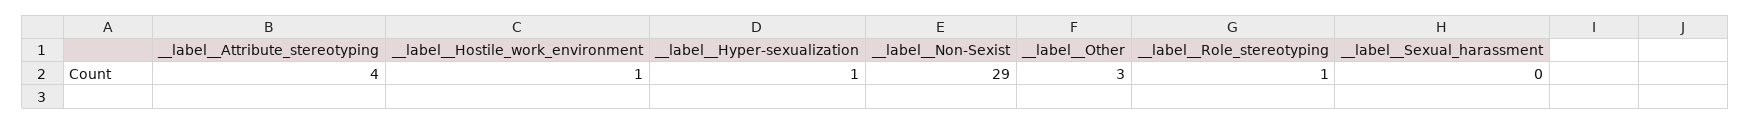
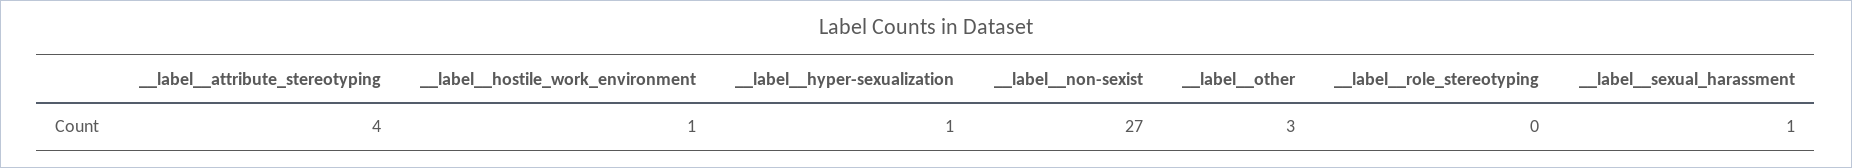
__label__Non-Sexist: 29 -> 27
__label__Role_stereotyping: 1 -> 0
__label__Sexual_harassment: 0 -> 1

